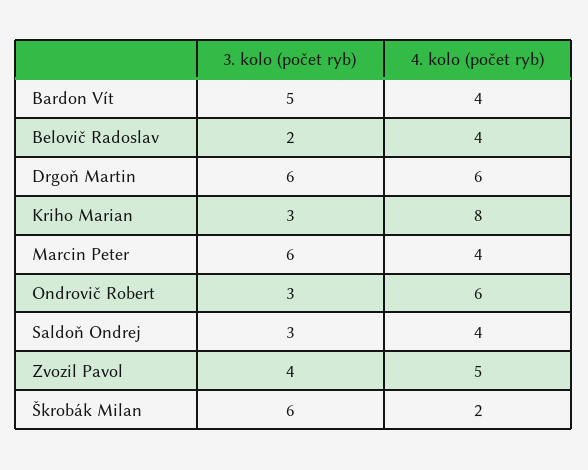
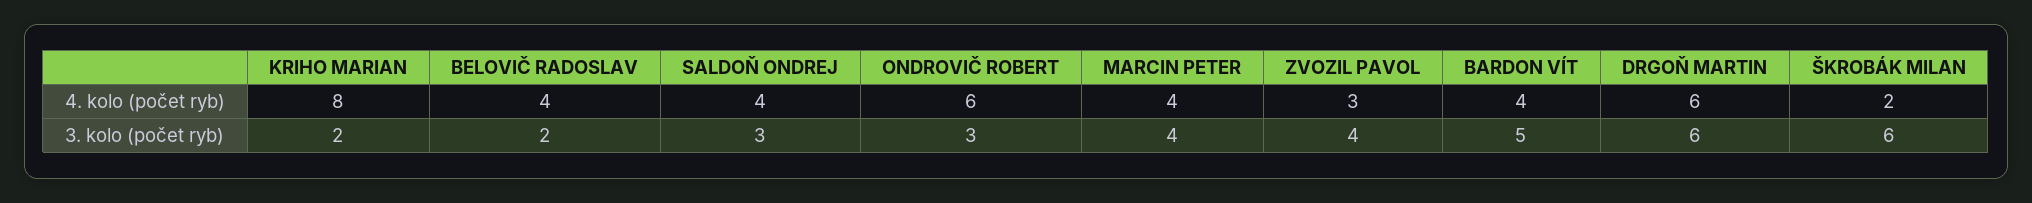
3. kolo (počet ryb), Kriho Marian: 3 -> 2
3. kolo (počet ryb), Marcin Peter: 6 -> 4
4. kolo (počet ryb), Zvozil Pavol: 5 -> 3

